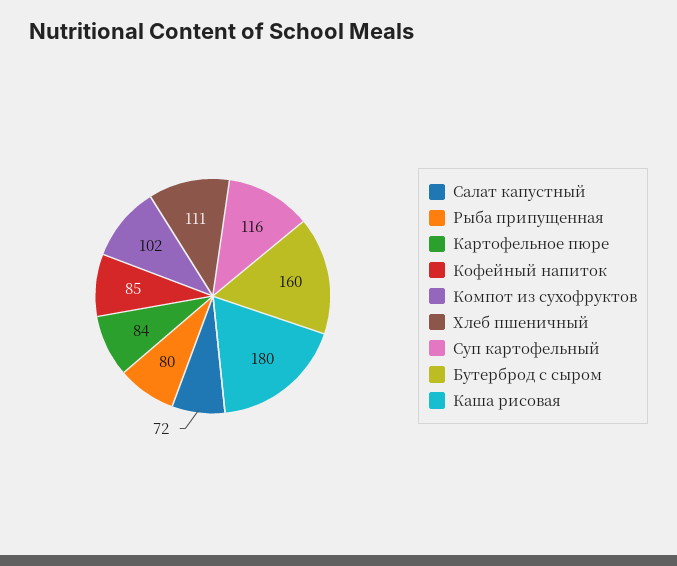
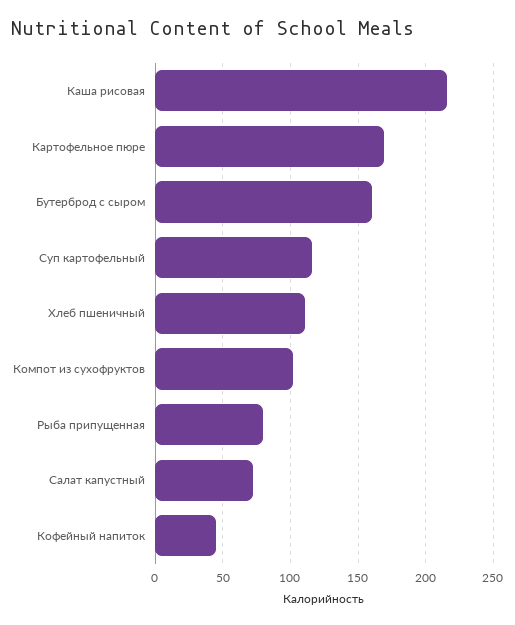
Картофельное пюре: 84 -> 170
Кофейный напиток: 85 -> 45
Каша рисовая: 180 -> 215

